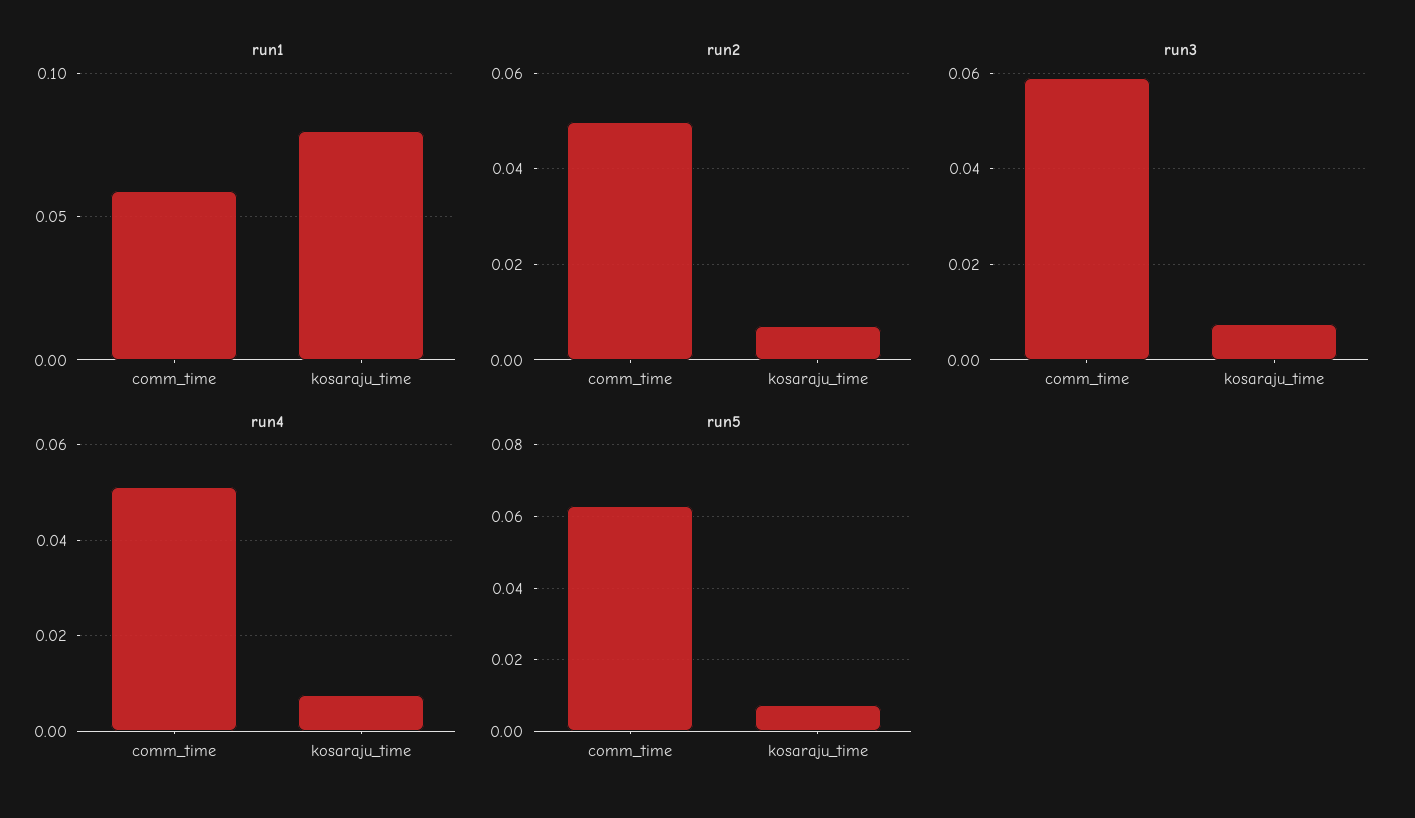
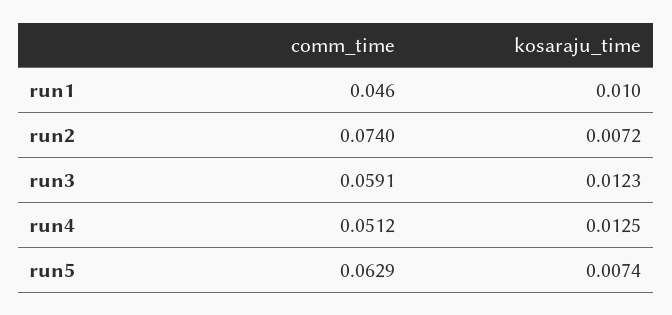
run1, comm_time: 0.06 -> 0.046
run1, kosaraju_time: 0.08 -> 0.01
run2, comm_time: 0.05 -> 0.074
run3, kosaraju_time: 0.008 -> 0.0123
run4, kosaraju_time: 0.008 -> 0.0125

